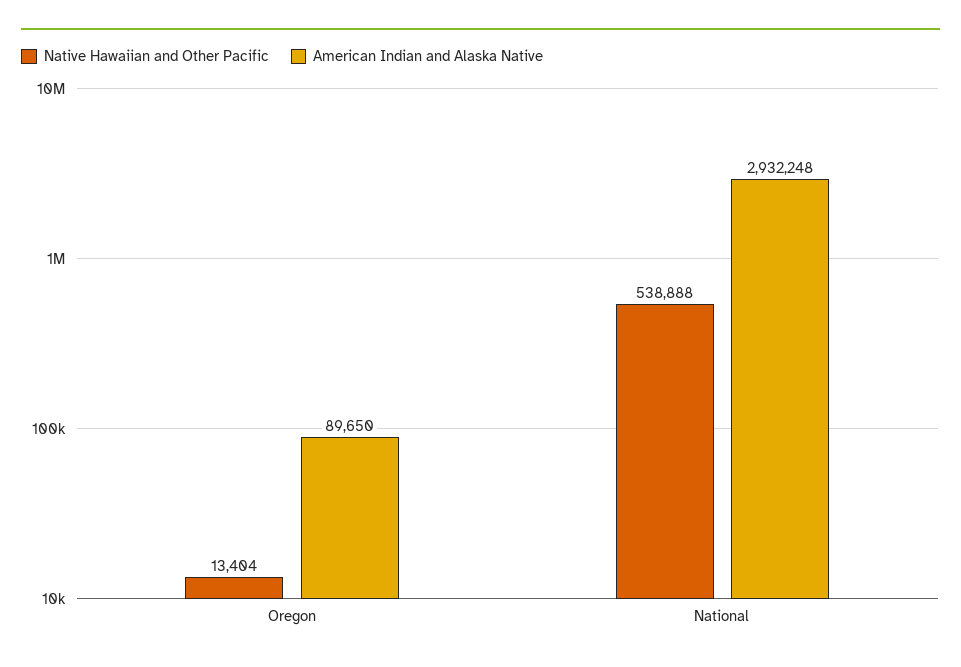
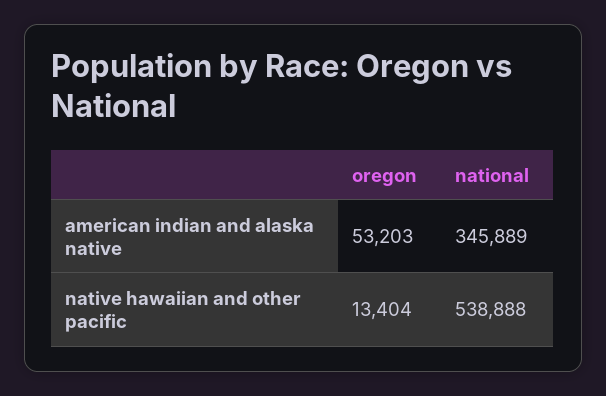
American Indian and Alaska Native, Oregon: 89650 -> 53203
American Indian and Alaska Native, National: 2932248 -> 345889

